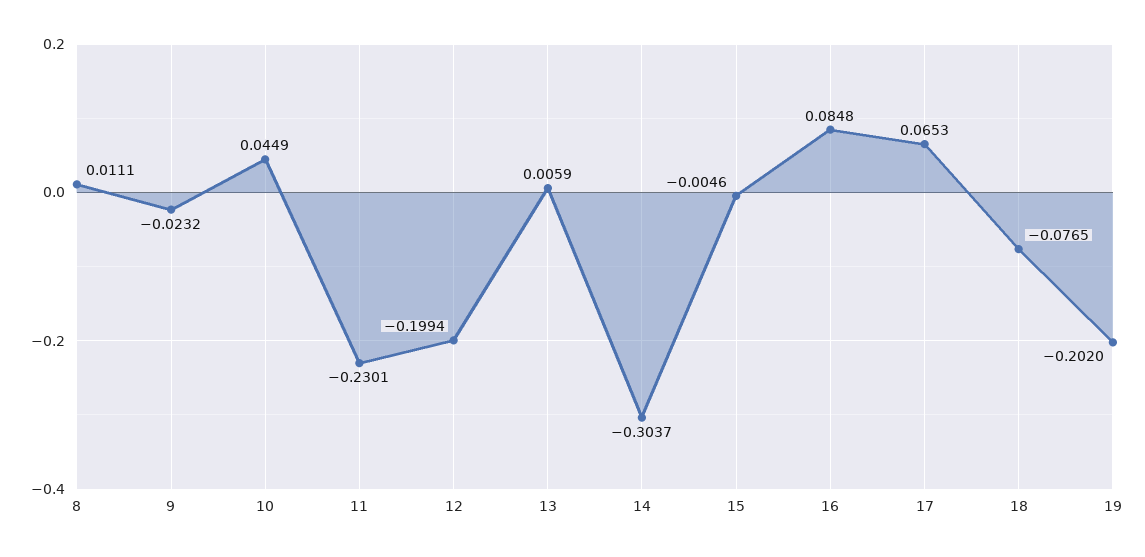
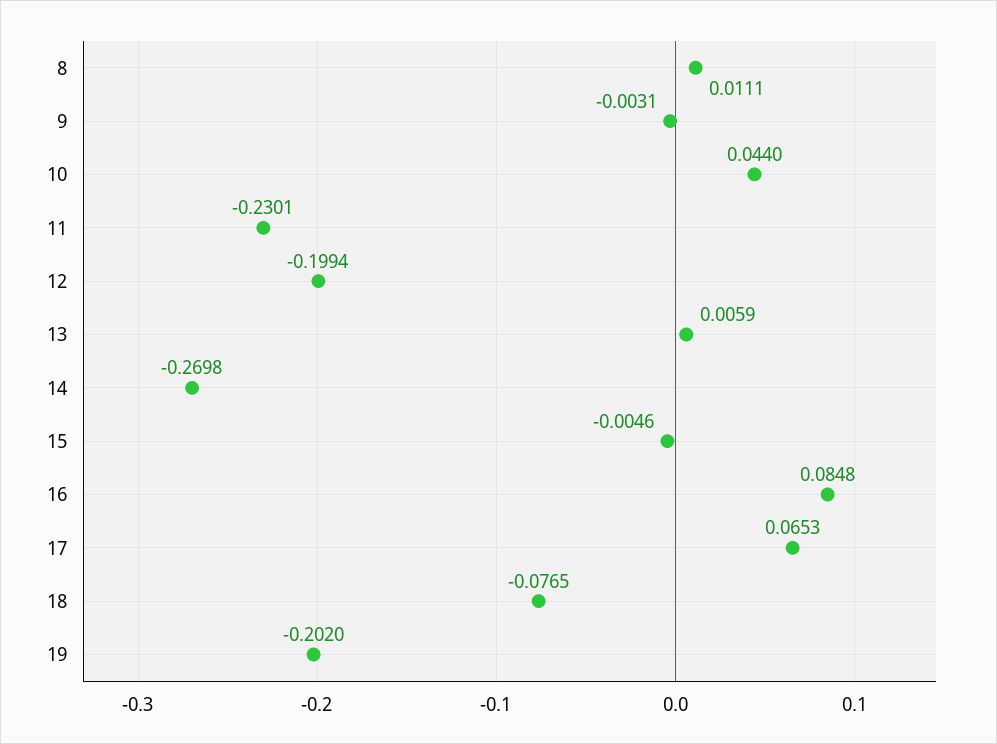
9: -0.0232 -> -0.0031
10: 0.0449 -> 0.044
14: -0.3037 -> -0.2698

